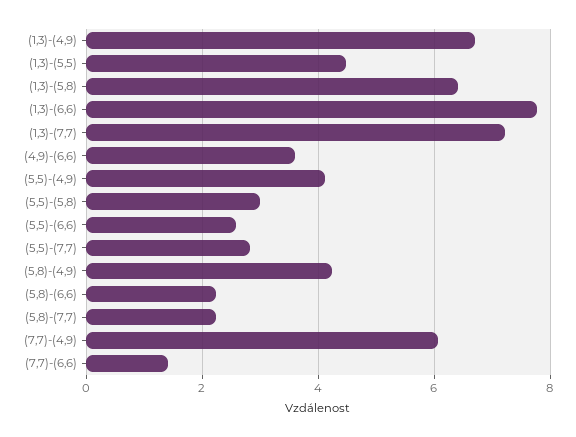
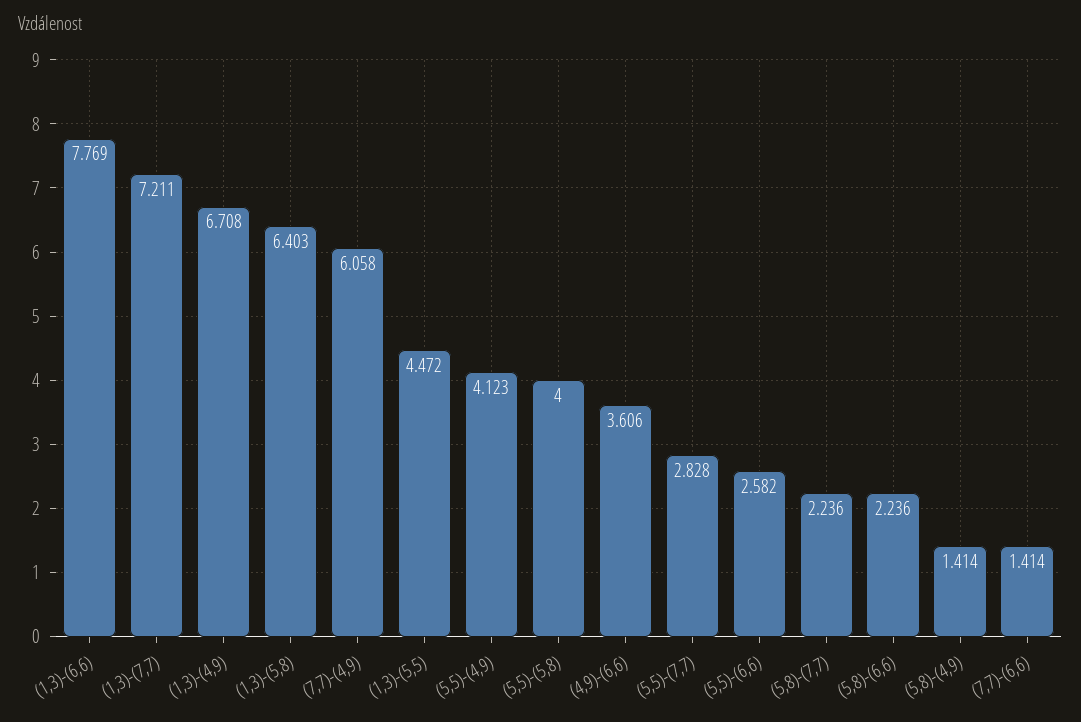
(5,5)-(5,8): 3 -> 4
(5,8)-(4,9): 4.2 -> 1.414

